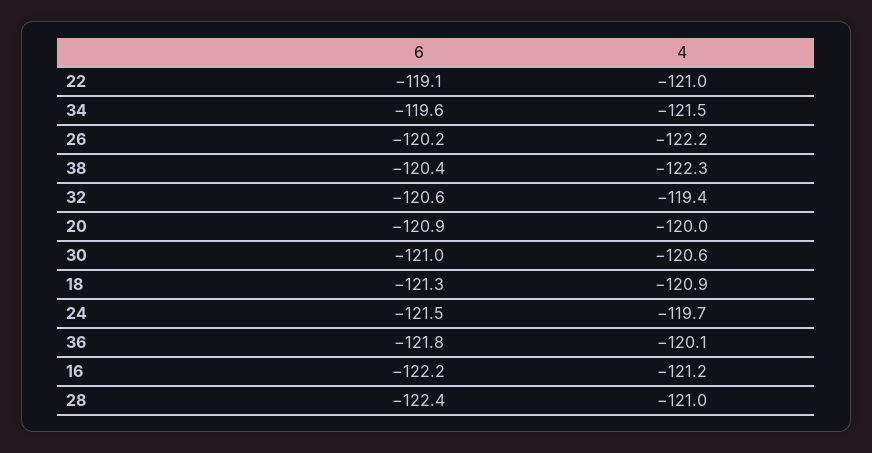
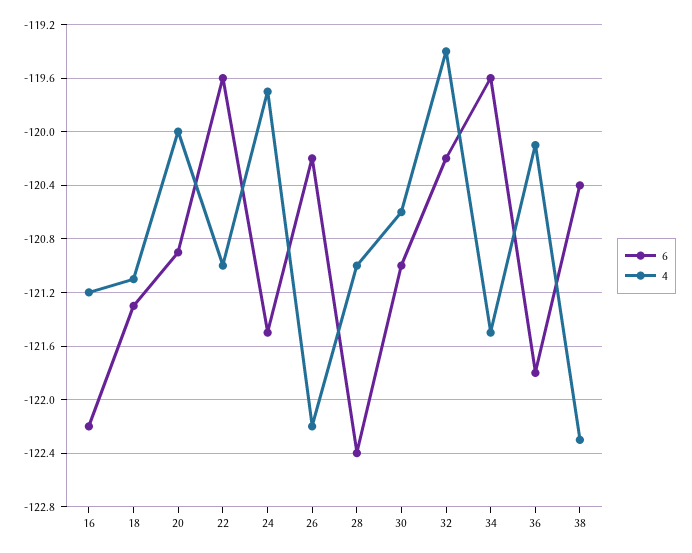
6, 22: -119.1 -> -119.6
6, 32: -120.6 -> -120.2
4, 18: -120.9 -> -121.1

